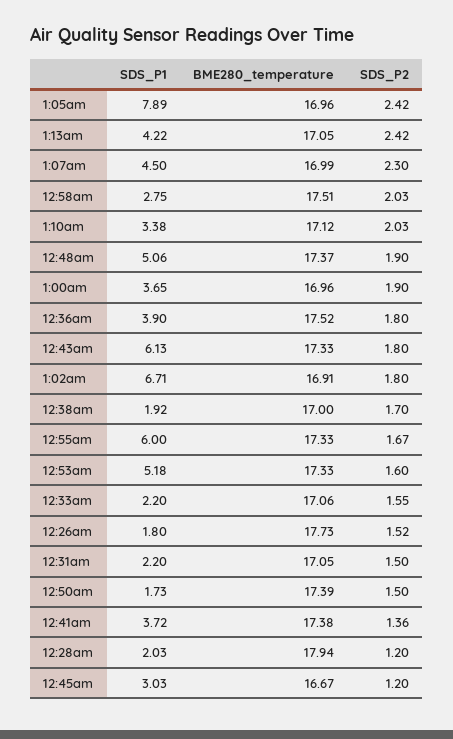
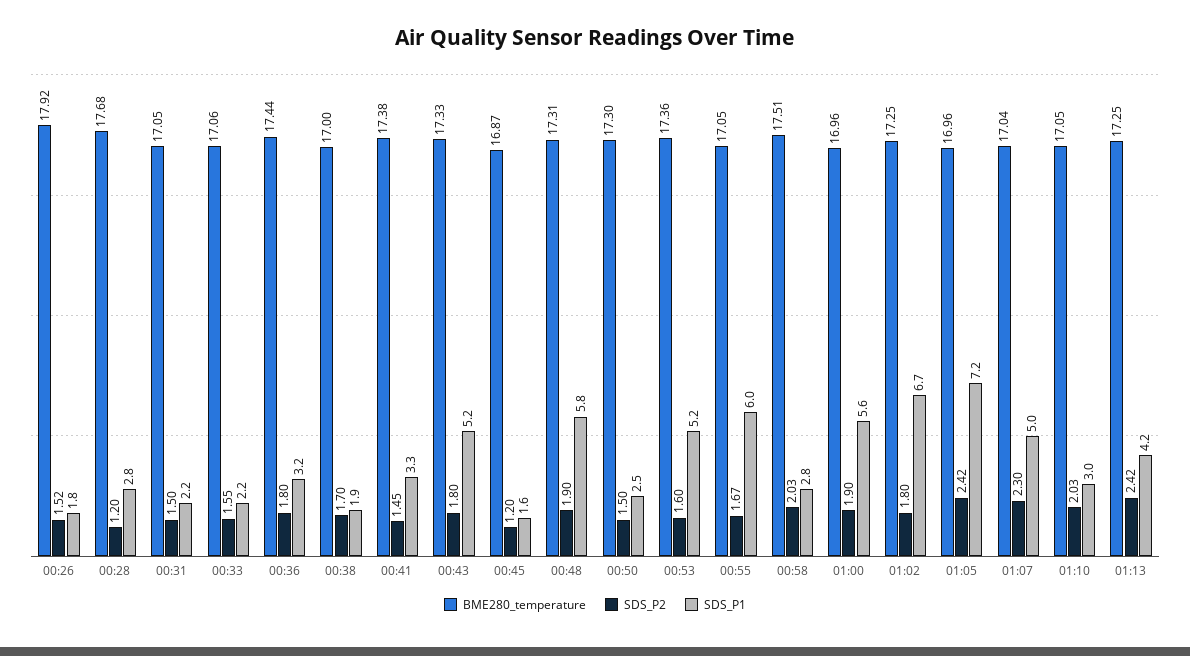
SDS_P1, 1:05am: 7.89 -> 7.2
BME280_temperature, 1:13am: 17.05 -> 17.25
SDS_P1, 1:07am: 4.5 -> 5
BME280_temperature, 1:07am: 16.99 -> 17.04
SDS_P1, 1:10am: 3.38 -> 3
BME280_temperature, 1:10am: 17.12 -> 17.05
SDS_P1, 12:48am: 5.06 -> 5.8
BME280_temperature, 12:48am: 17.37 -> 17.31
SDS_P1, 1:00am: 3.65 -> 5.6
SDS_P1, 12:36am: 3.9 -> 3.2
BME280_temperature, 12:36am: 17.52 -> 17.44
SDS_P1, 12:43am: 6.13 -> 5.2
BME280_temperature, 1:02am: 16.91 -> 17.25
BME280_temperature, 12:55am: 17.33 -> 17.05
BME280_temperature, 12:53am: 17.33 -> 17.36
BME280_temperature, 12:26am: 17.73 -> 17.92
SDS_P1, 12:50am: 1.73 -> 2.5
BME280_temperature, 12:50am: 17.39 -> 17.3
SDS_P1, 12:41am: 3.72 -> 3.3
SDS_P2, 12:41am: 1.36 -> 1.45
SDS_P1, 12:28am: 2.03 -> 2.8
BME280_temperature, 12:28am: 17.94 -> 17.68
SDS_P1, 12:45am: 3.03 -> 1.6
BME280_temperature, 12:45am: 16.67 -> 16.87

